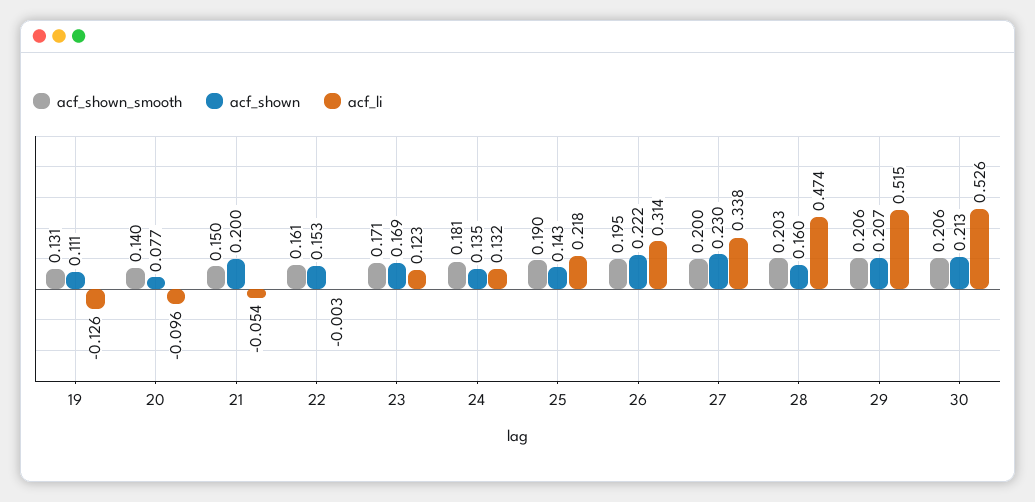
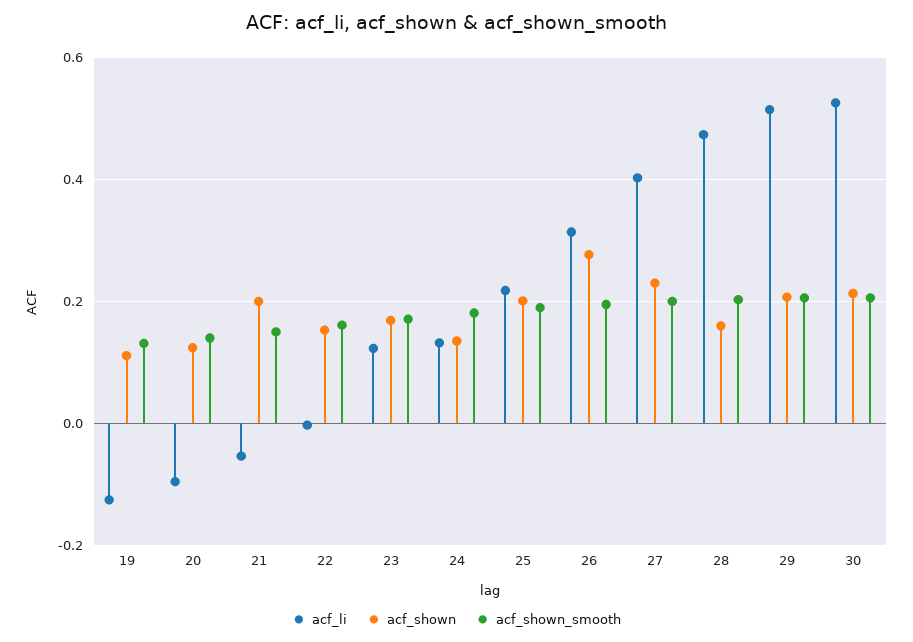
acf_shown, 20: 0.077 -> 0.12
acf_shown, 25: 0.143 -> 0.2
acf_shown, 26: 0.222 -> 0.28
acf_li, 27: 0.338 -> 0.4

